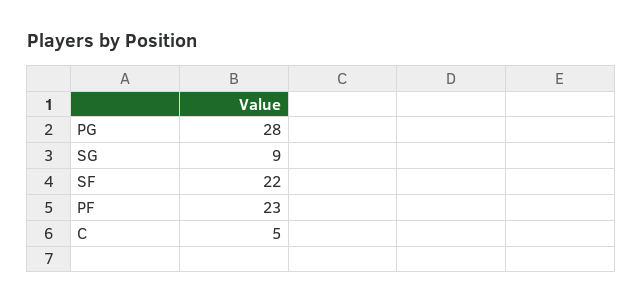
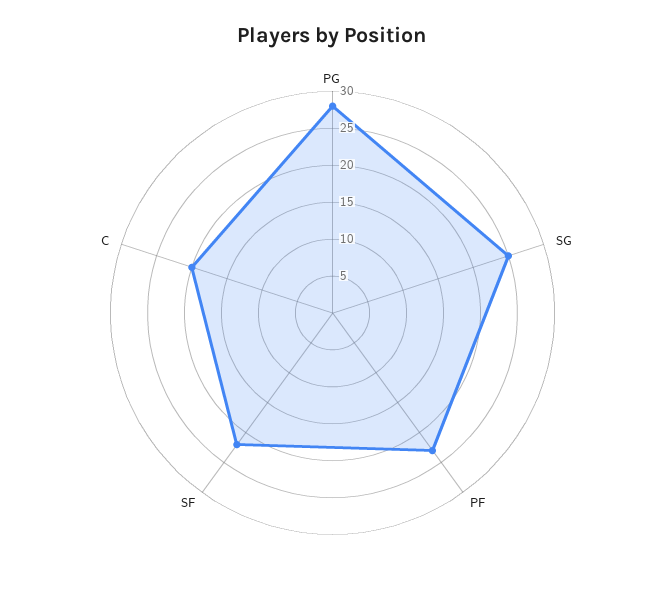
SG: 9 -> 25
C: 5 -> 20

